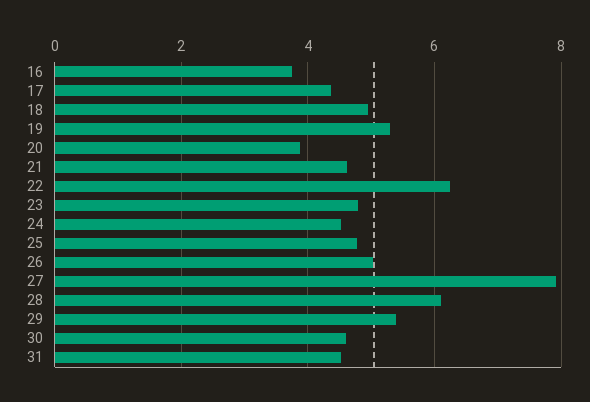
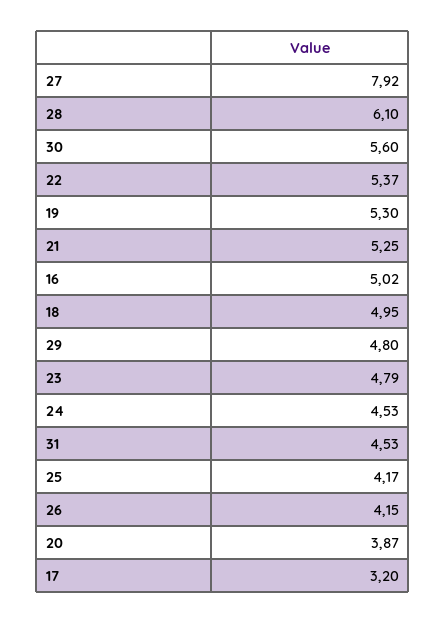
16: 3.8 -> 5.02
17: 4.4 -> 3.2
21: 4.6 -> 5.25
22: 6.2 -> 5.37
25: 4.8 -> 4.17
26: 5 -> 4.15
29: 5.4 -> 4.8
30: 4.6 -> 5.6

